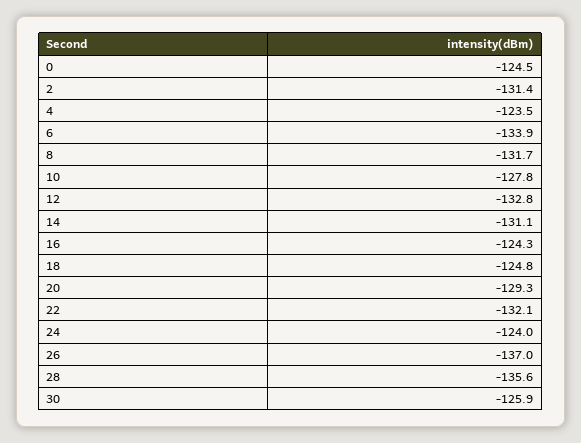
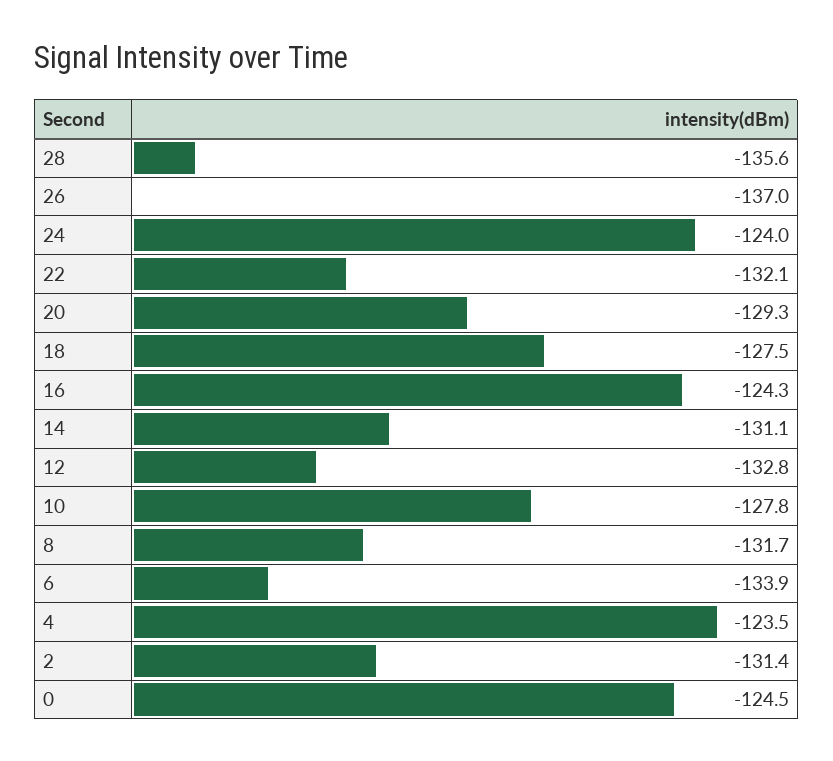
18: -124.8 -> -127.5
30: -125.9 -> none

